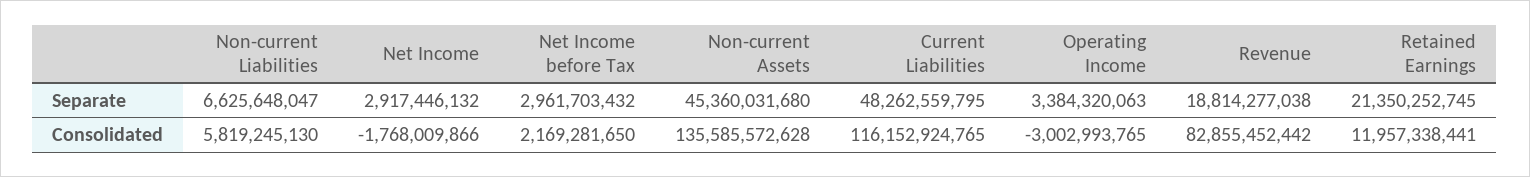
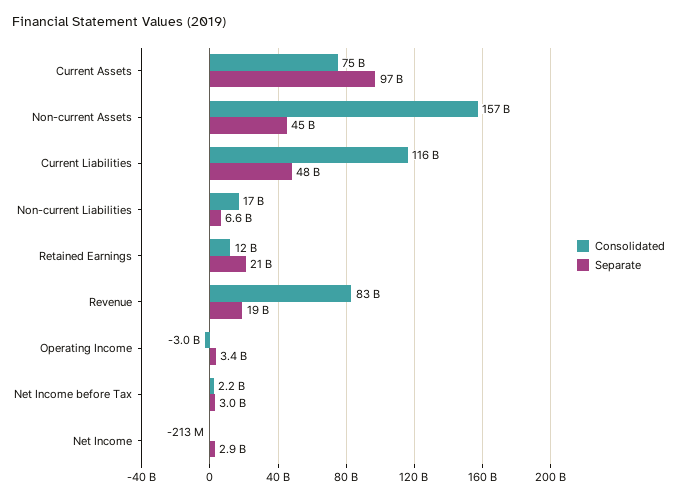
Consolidated, Non-current Liabilities: 5819245130 -> 17000000000
Consolidated, Net Income: -1768009866 -> -213000000
Consolidated, Non-current Assets: 135585572628 -> 157000000000
Consolidated, Current Assets: none -> 75000000000
Separate, Current Assets: none -> 97000000000

